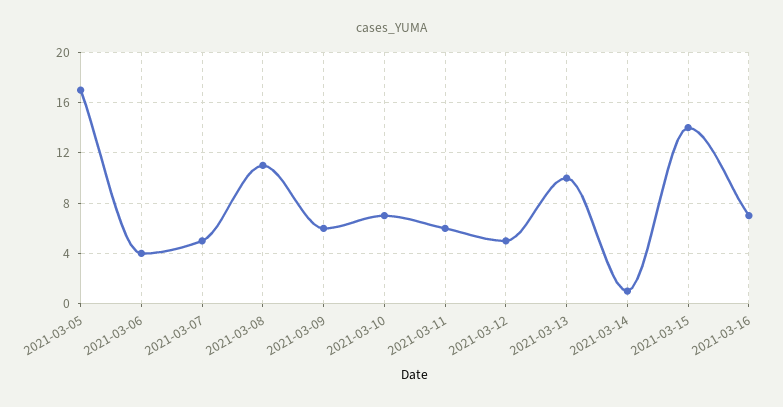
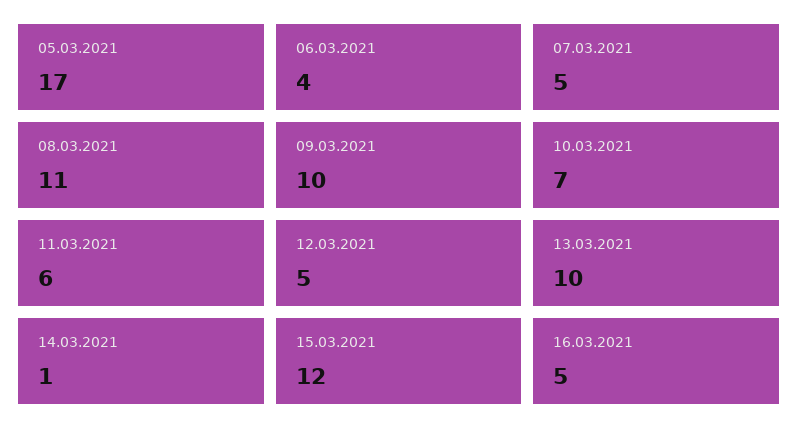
2021-03-09: 6 -> 10
2021-03-15: 14 -> 12
2021-03-16: 7 -> 5

